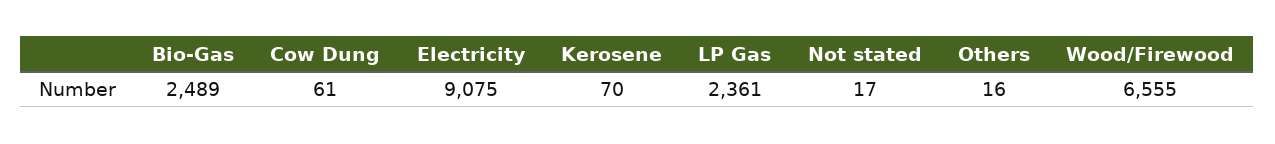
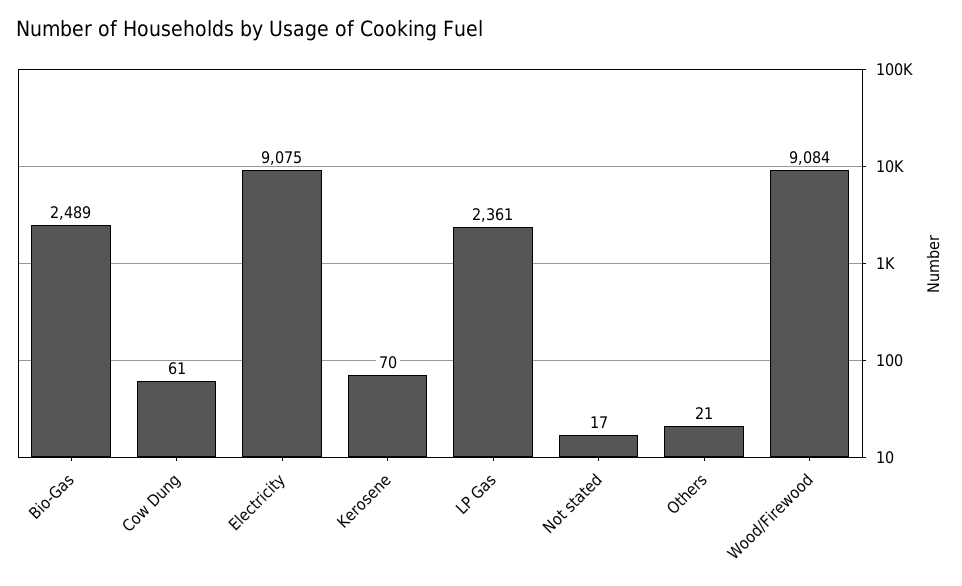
Others: 16 -> 21
Wood/Firewood: 6555 -> 9084

